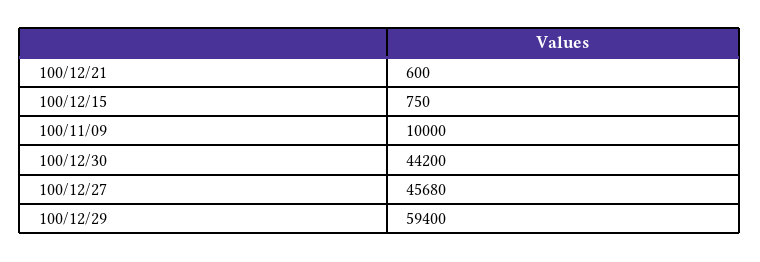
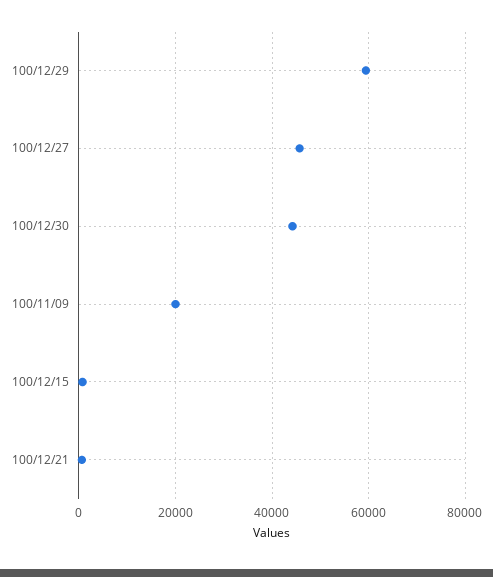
100/11/09: 10000 -> 20000

